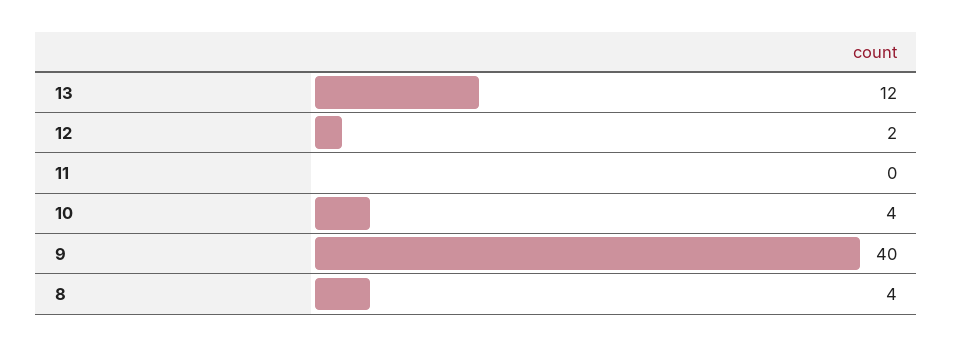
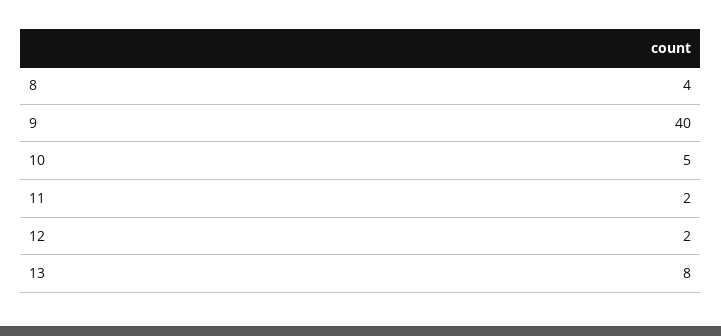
13: 12 -> 8
11: 0 -> 2
10: 4 -> 5

